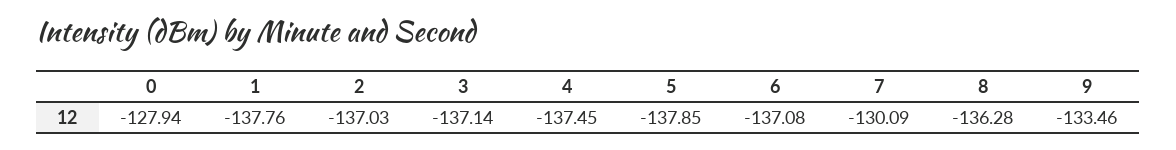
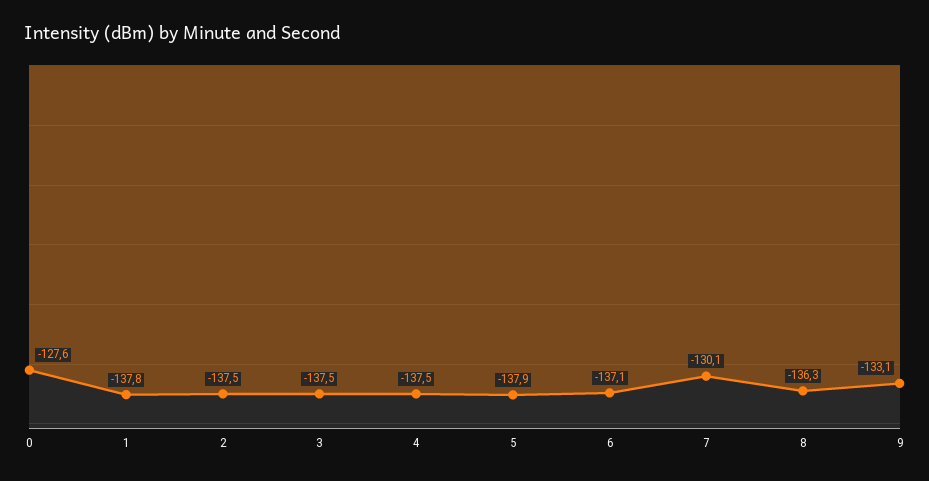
0: -127.94 -> -127.6
2: -137.03 -> -137.5
3: -137.14 -> -137.5
9: -133.46 -> -133.1

